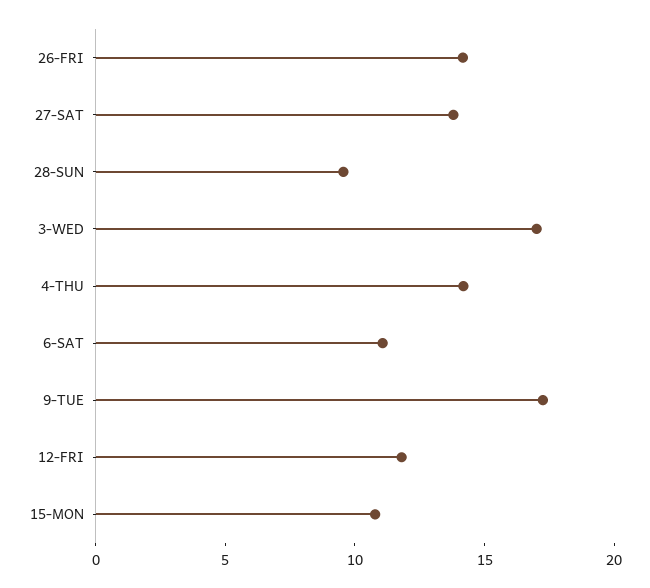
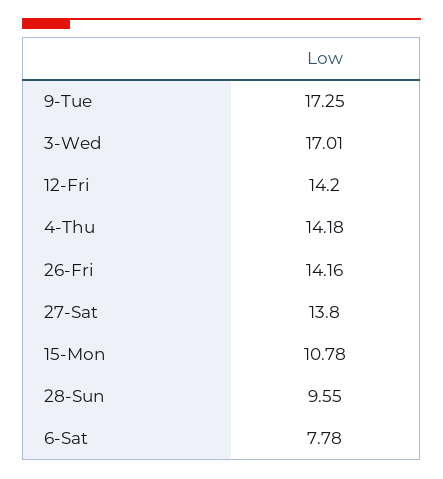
6-SAT: 11 -> 7.78
12-FRI: 12 -> 14.2

